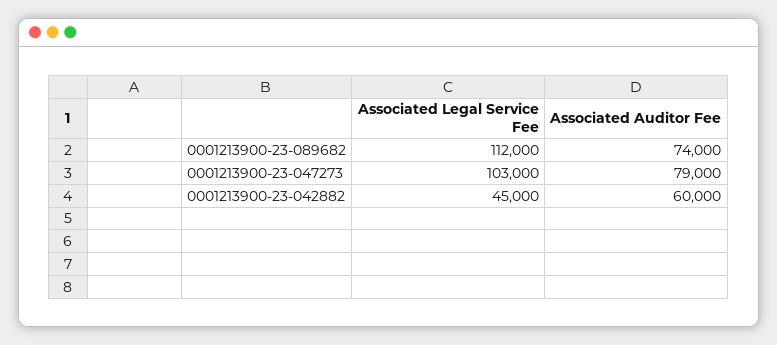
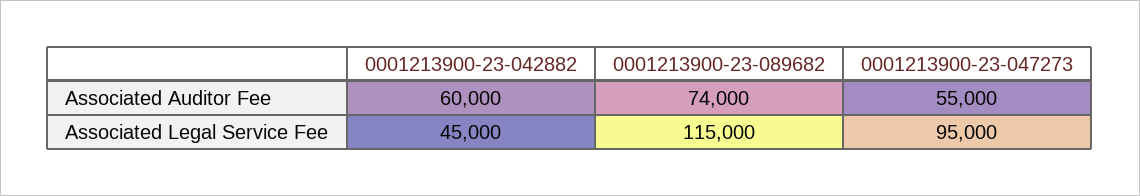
Associated Legal Service Fee, 0001213900-23-089682: 112000 -> 115000
Associated Legal Service Fee, 0001213900-23-047273: 103000 -> 95000
Associated Auditor Fee, 0001213900-23-047273: 79000 -> 55000

